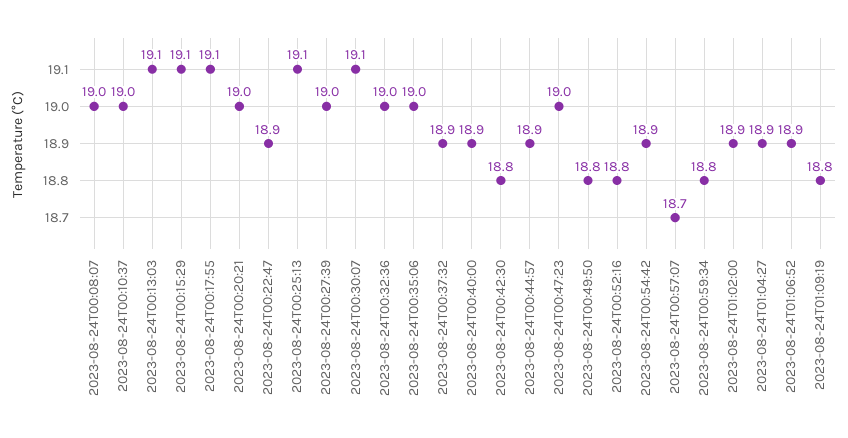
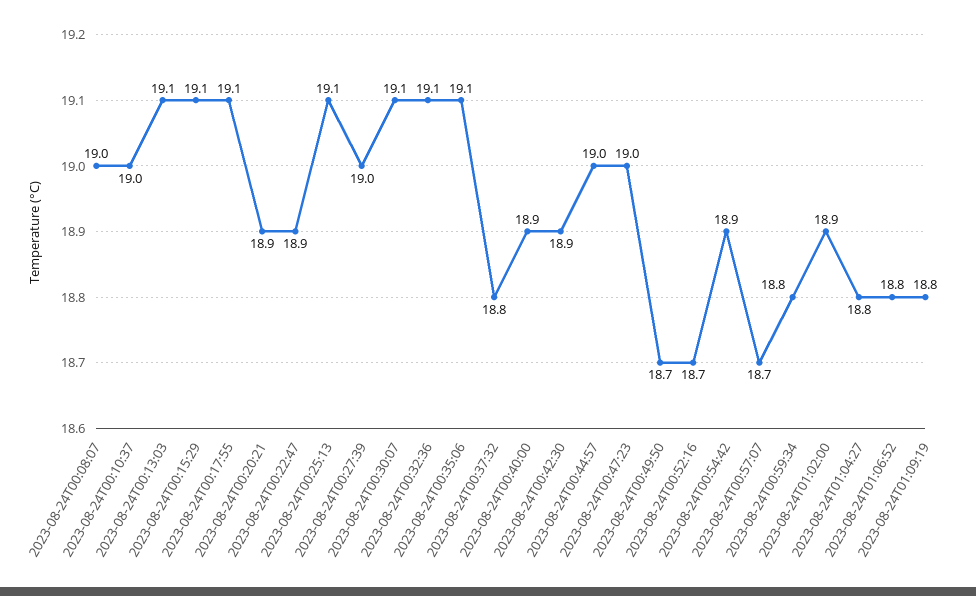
2023-08-24T00:20:21: 19 -> 18.9
2023-08-24T00:32:36: 19 -> 19.1
2023-08-24T00:35:06: 19 -> 19.1
2023-08-24T00:37:32: 18.9 -> 18.8
2023-08-24T00:42:30: 18.8 -> 18.9
2023-08-24T00:44:57: 18.9 -> 19
2023-08-24T00:49:50: 18.8 -> 18.7
2023-08-24T00:52:16: 18.8 -> 18.7
2023-08-24T01:04:27: 18.9 -> 18.8
2023-08-24T01:06:52: 18.9 -> 18.8

